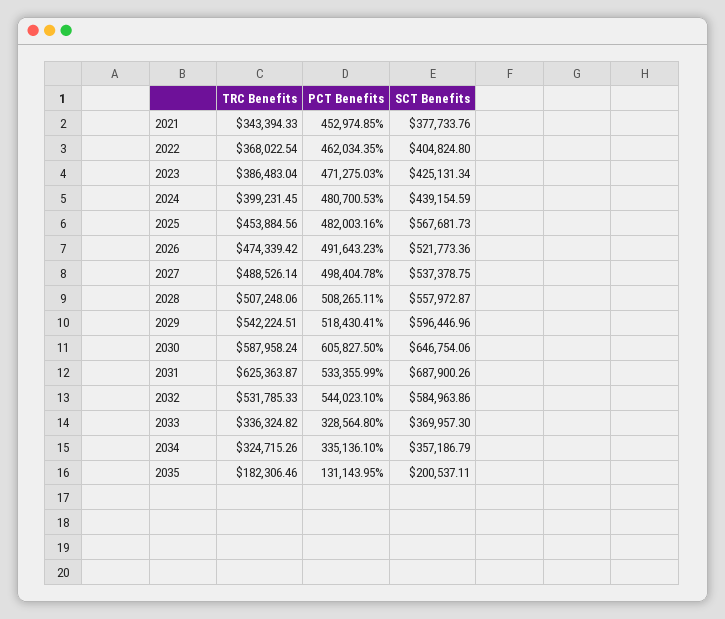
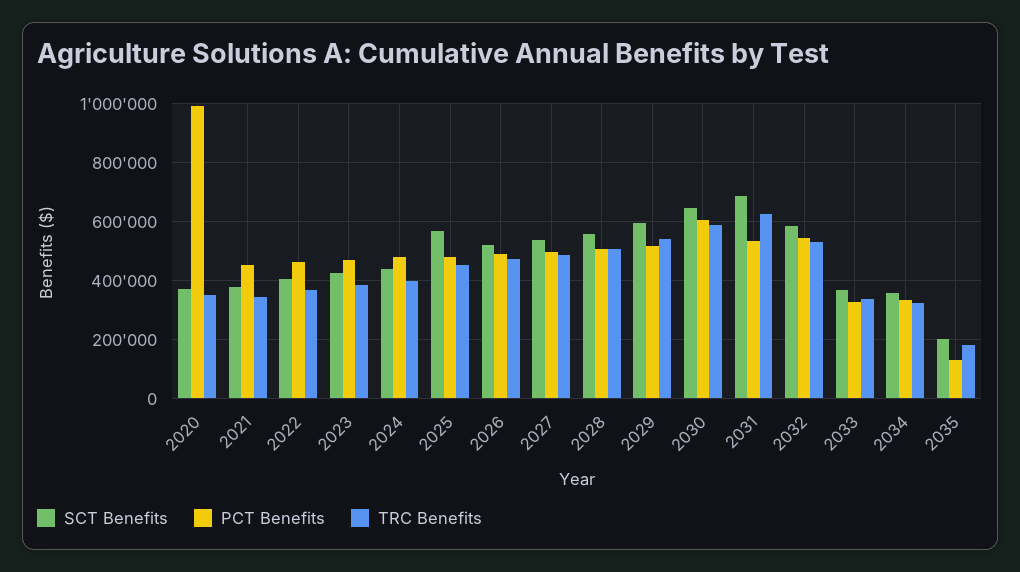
SCT Benefits, 2020: none -> 375000
PCT Benefits, 2020: none -> 1000000
TRC Benefits, 2020: none -> 350000

